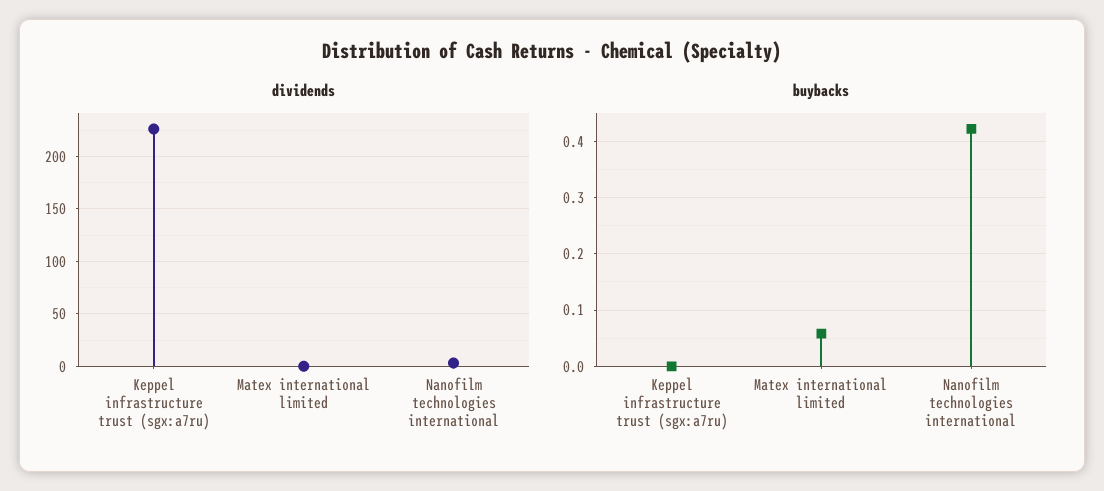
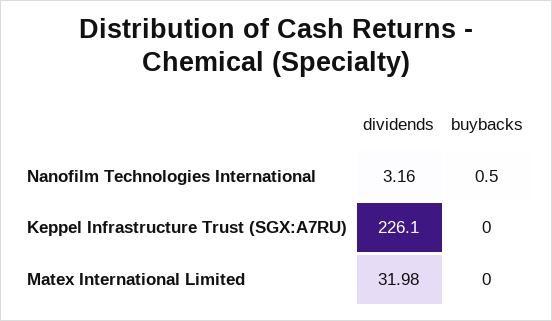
dividends, Matex international limited: 0 -> 31.98
buybacks, Matex international limited: 0.06 -> 0
buybacks, Nanofilm technologies international: 0.42 -> 0.5

